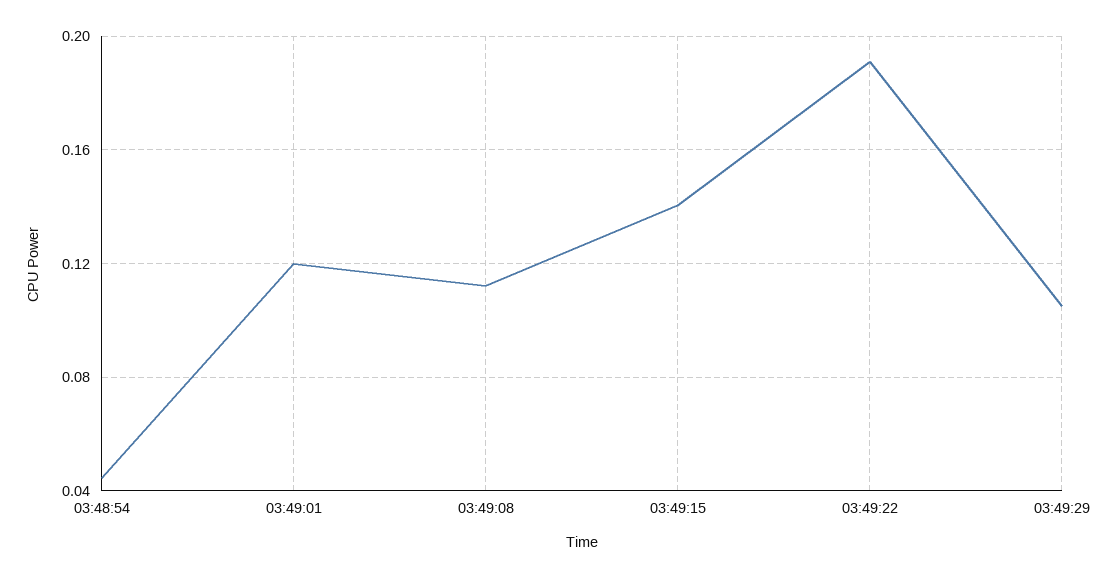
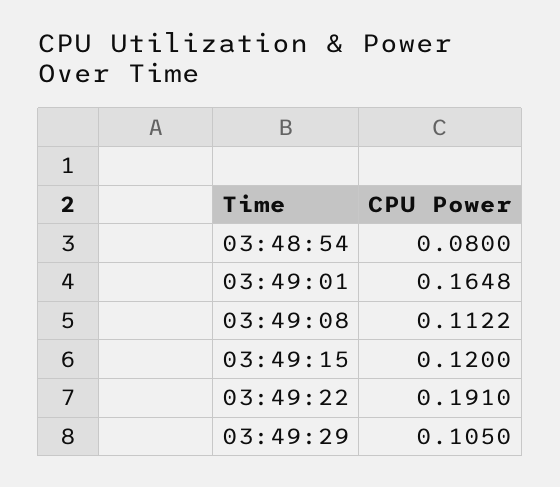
03:48:54: 0.045 -> 0.08
03:49:01: 0.12 -> 0.1648
03:49:15: 0.14 -> 0.12

